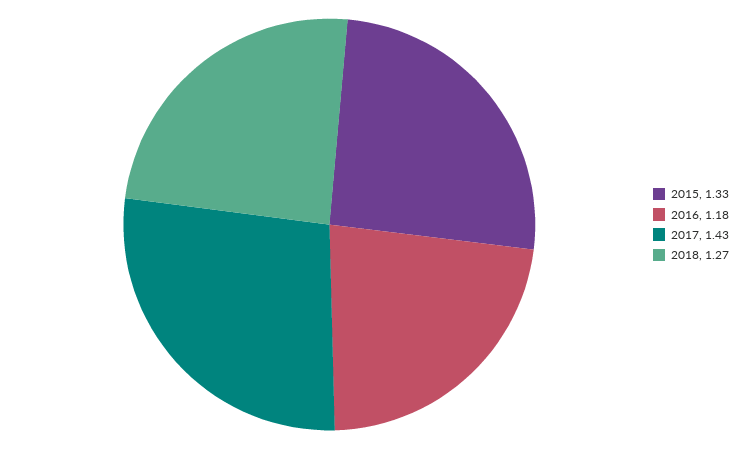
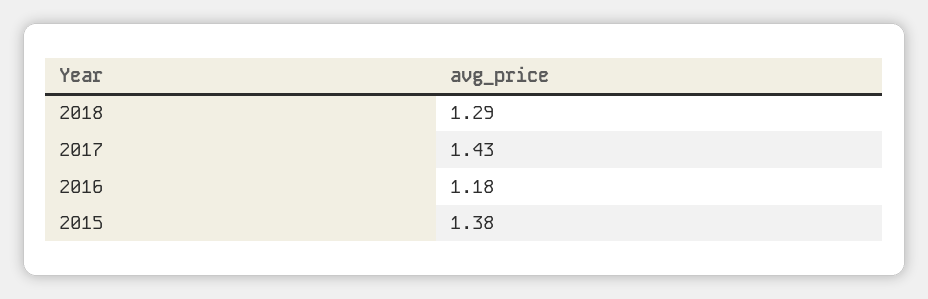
2015: 1.33 -> 1.38
2018: 1.27 -> 1.29

